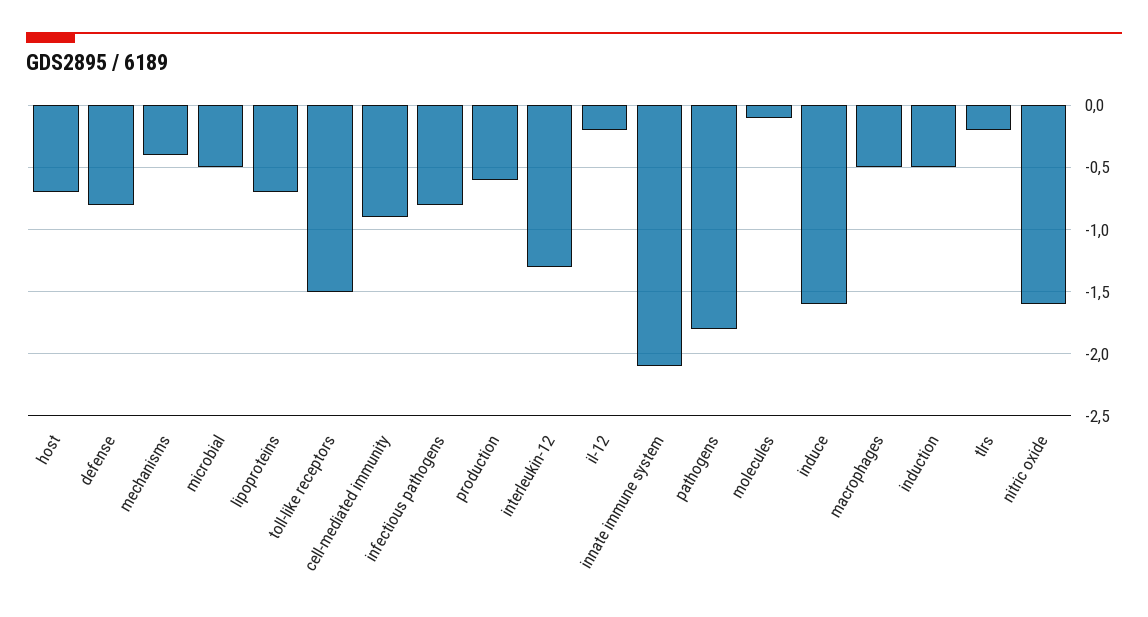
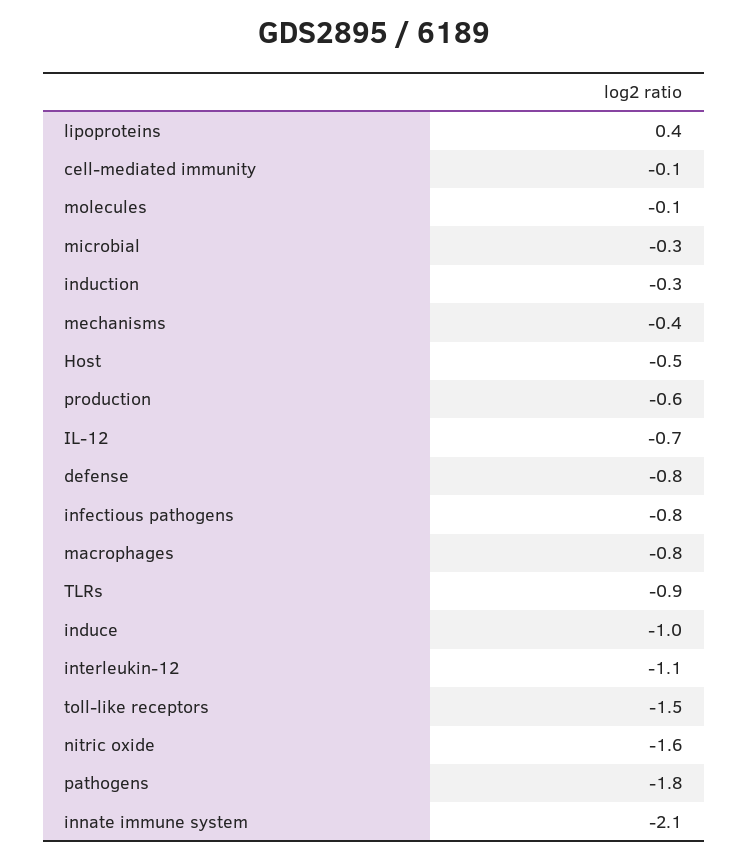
host: -0.7 -> -0.5
microbial: -0.5 -> -0.3
lipoproteins: -0.7 -> 0.4
cell-mediated immunity: -0.9 -> -0.1
interleukin-12: -1.3 -> -1.1
il-12: -0.2 -> -0.7
induce: -1.6 -> -1
macrophages: -0.5 -> -0.8
induction: -0.5 -> -0.3
tlrs: -0.2 -> -0.9

